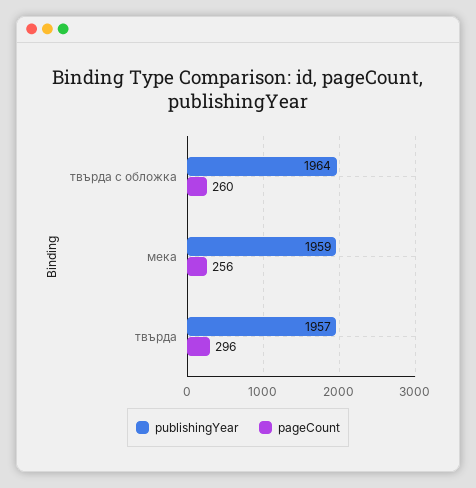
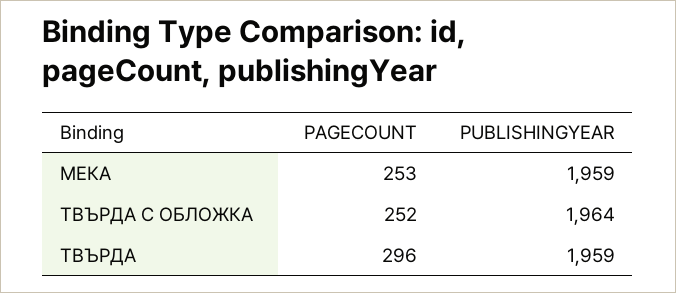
pageCount, твърда с обложка: 260 -> 252
pageCount, мека: 256 -> 253
publishingYear, твърда: 1957 -> 1959

